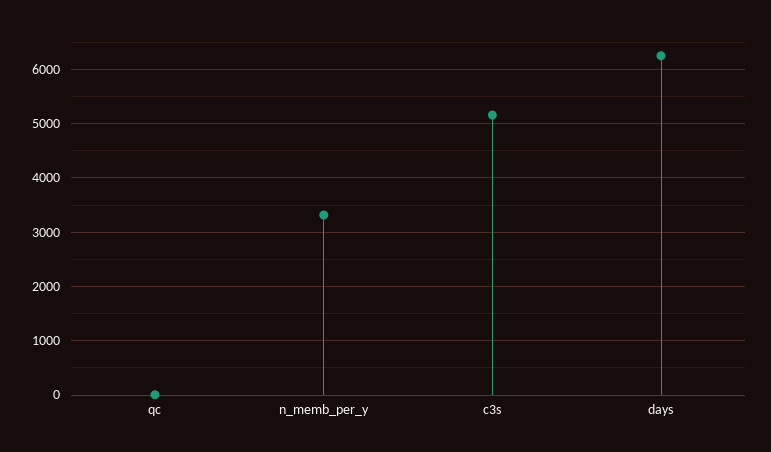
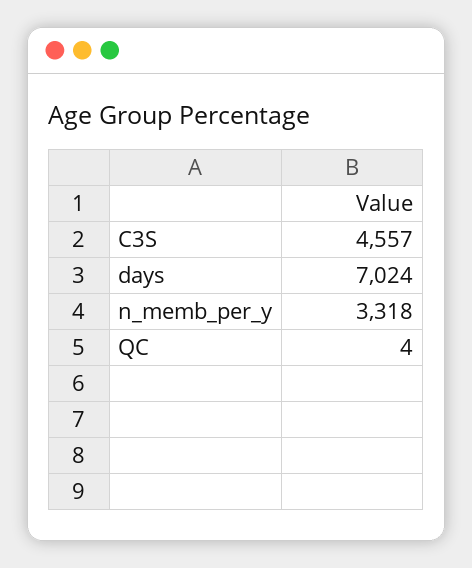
c3s: 5200 -> 4557
days: 6200 -> 7024

